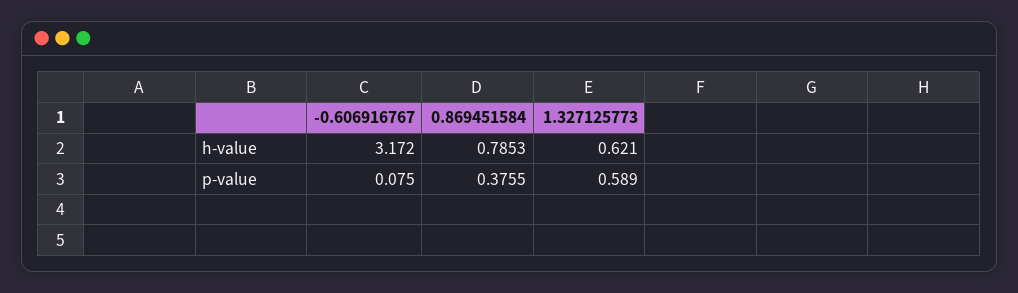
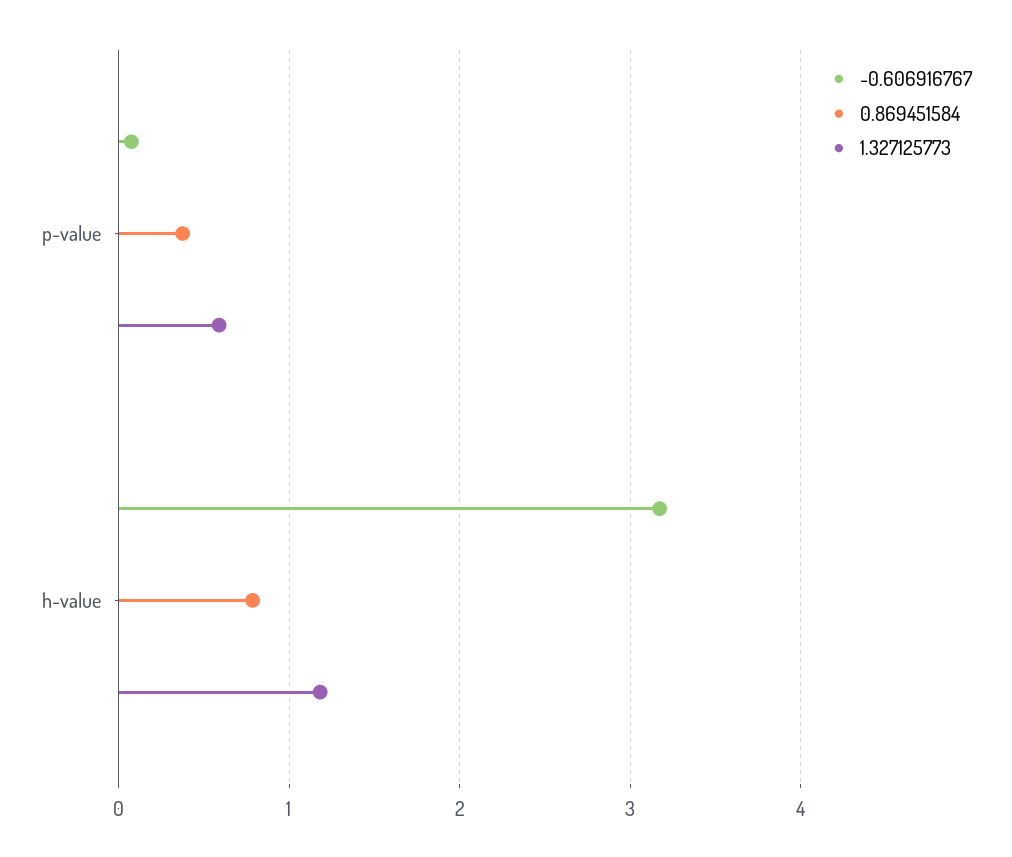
1.327125773, h-value: 0.621 -> 1.2

